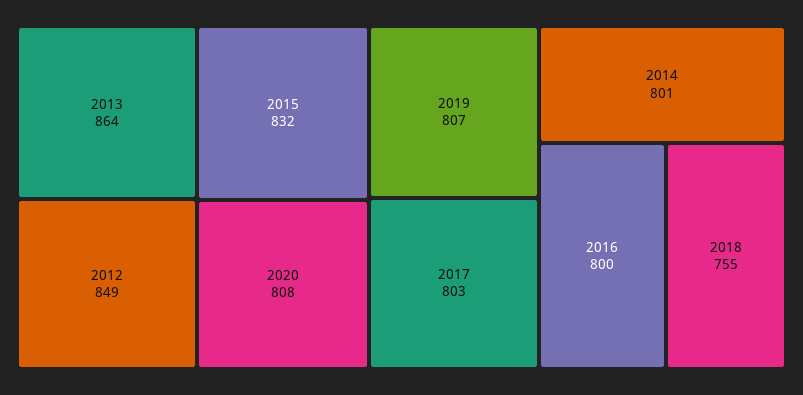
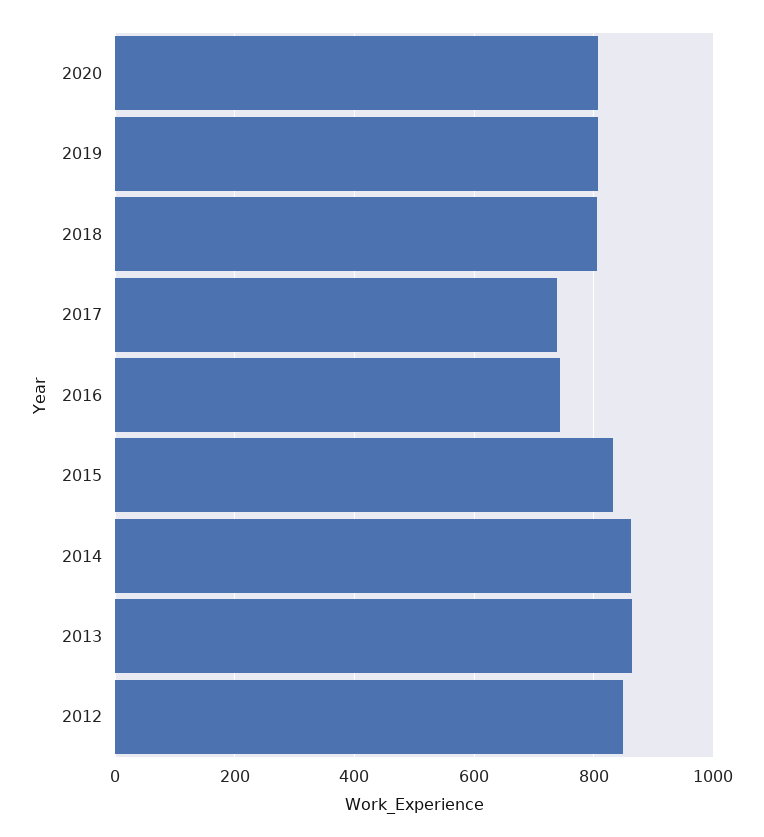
2017: 803 -> 740
2014: 801 -> 860
2016: 800 -> 740
2018: 755 -> 800

